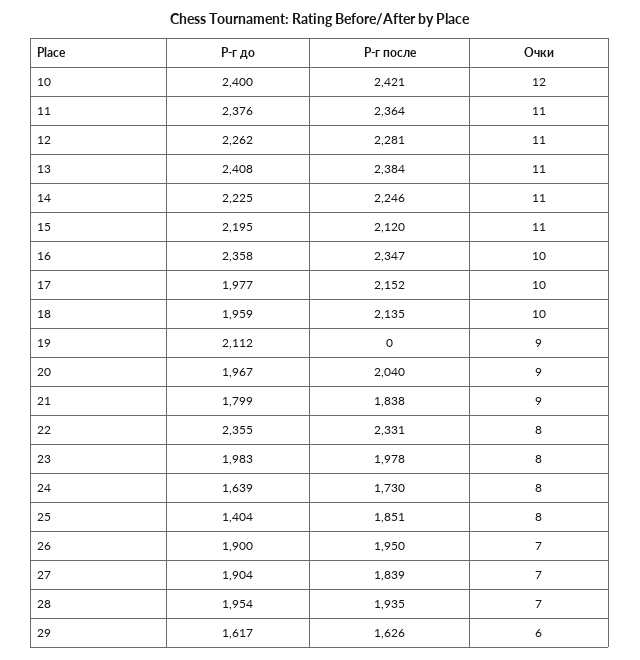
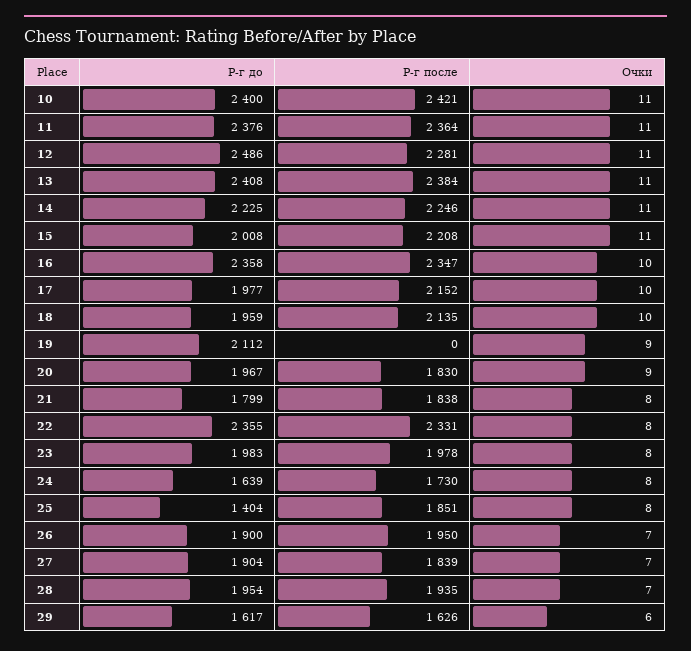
Очки, 10: 12 -> 11
Р-г до, 12: 2262 -> 2486
Р-г до, 15: 2195 -> 2008
Р-г после, 15: 2120 -> 2208
Р-г после, 20: 2040 -> 1830
Очки, 21: 9 -> 8

